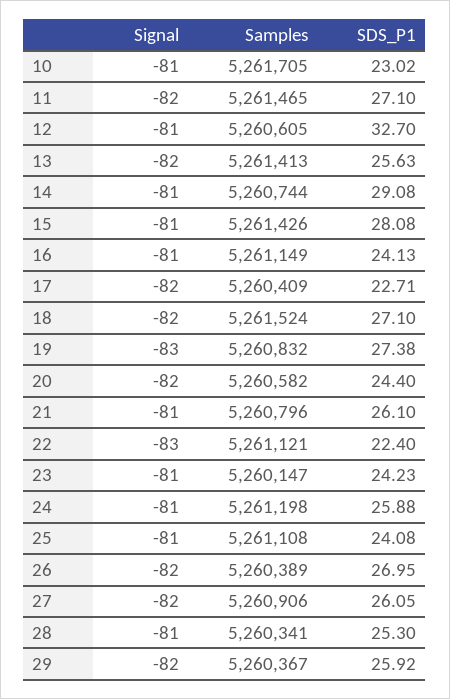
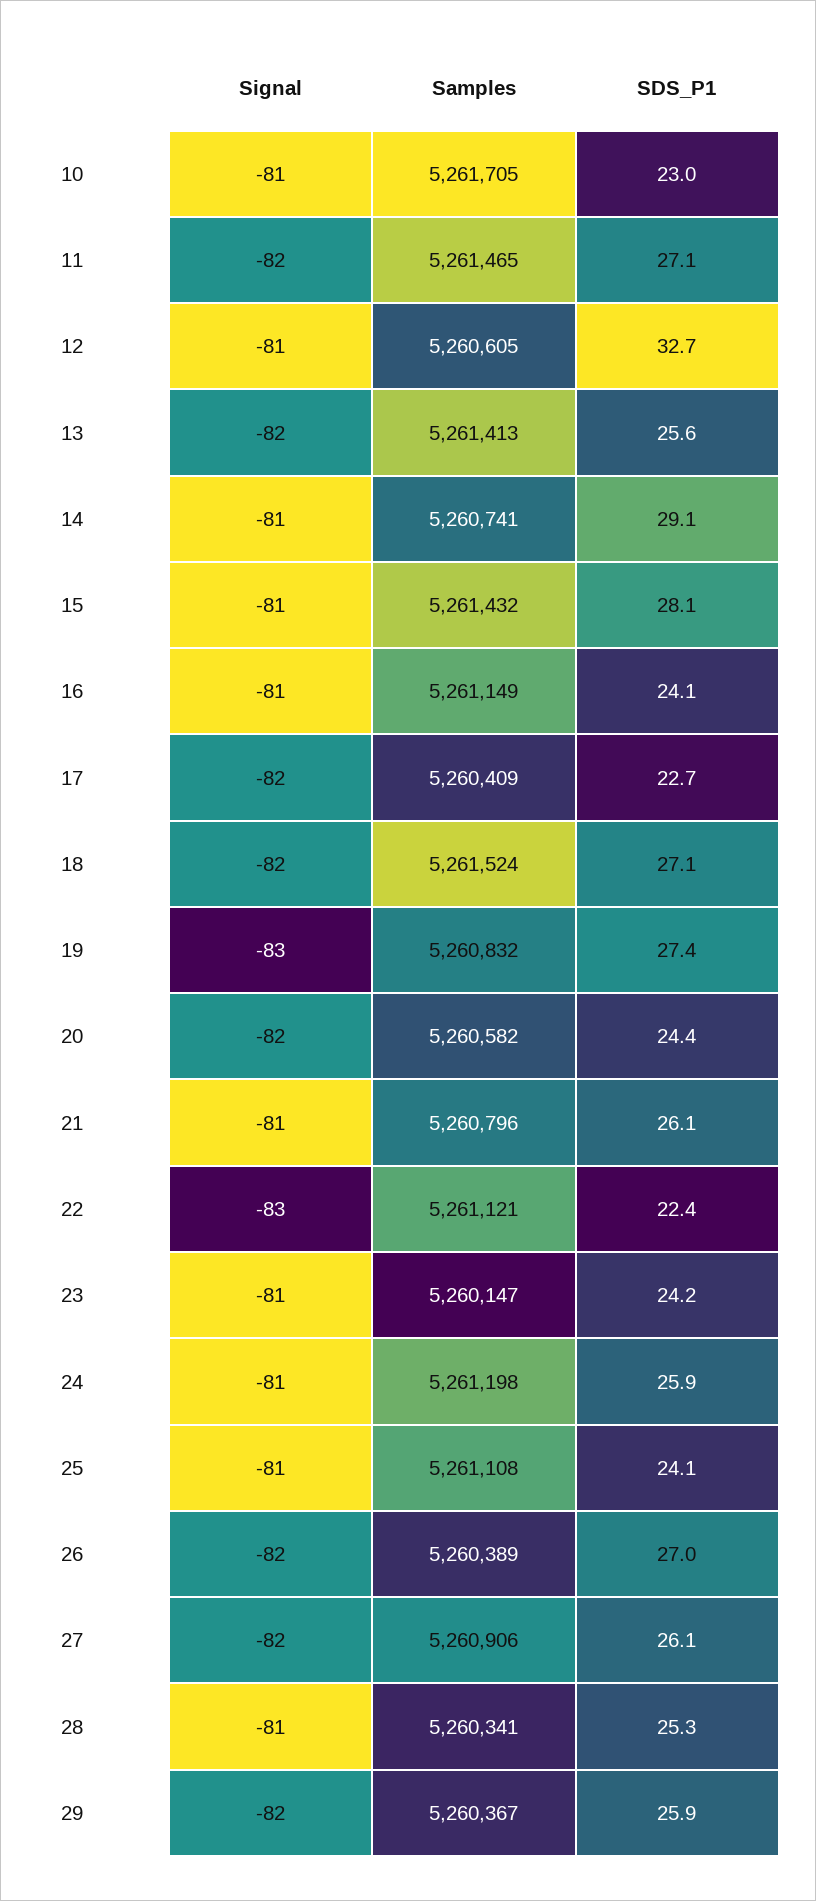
Samples, 14: 5260744 -> 5260741
Samples, 15: 5261426 -> 5261432

